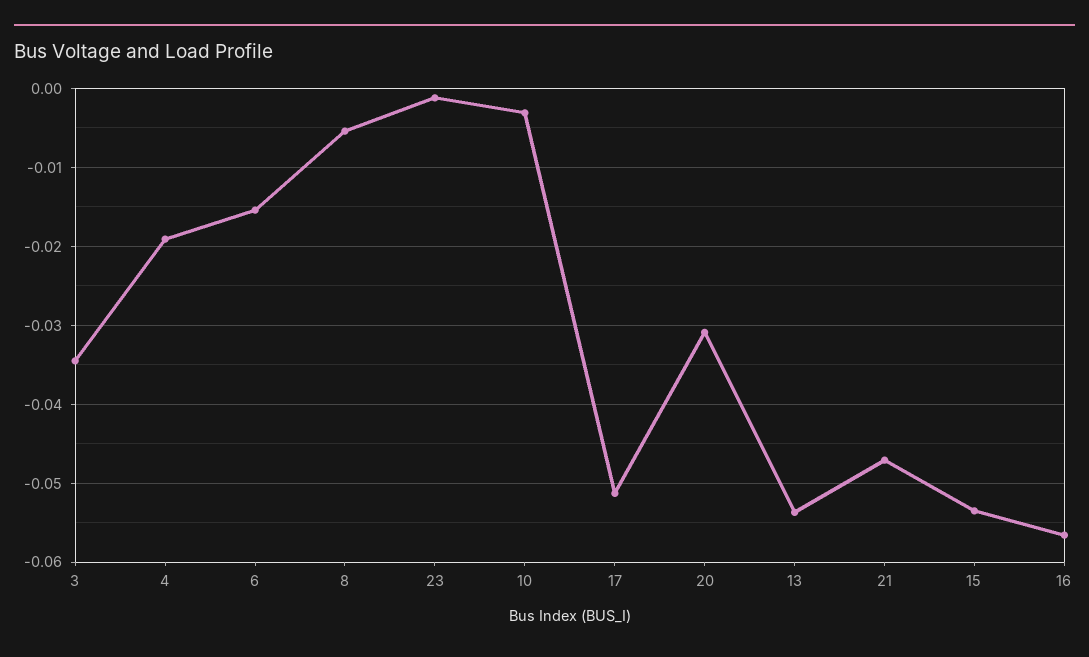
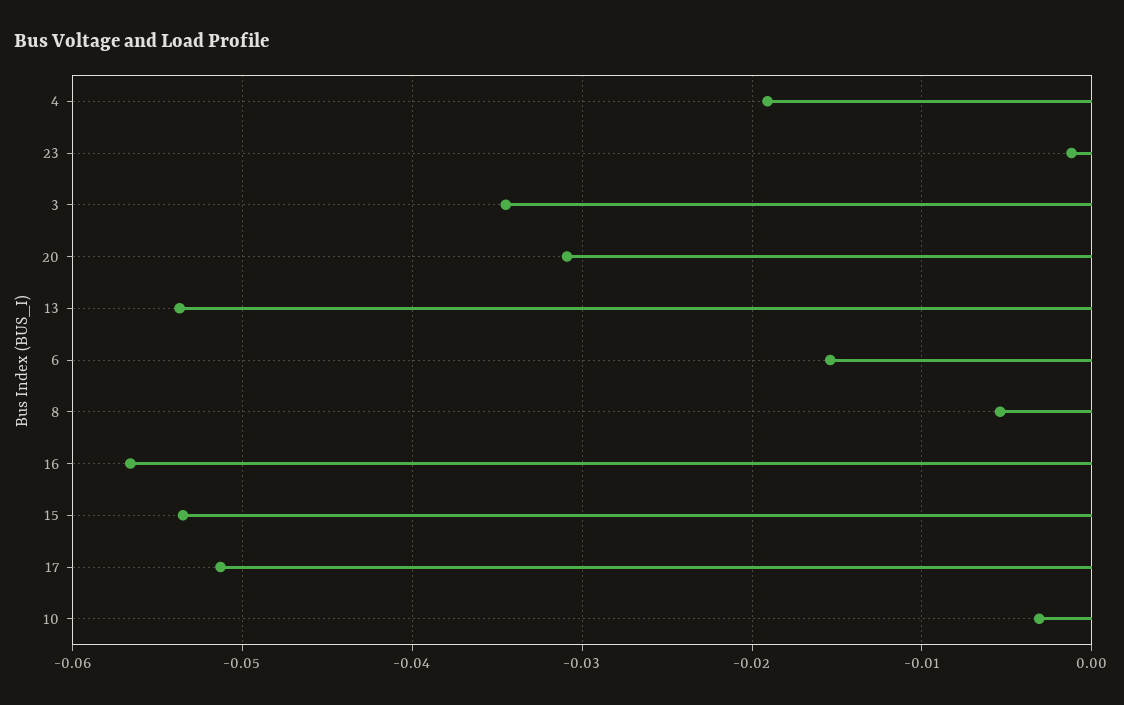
21: -0.047 -> none

